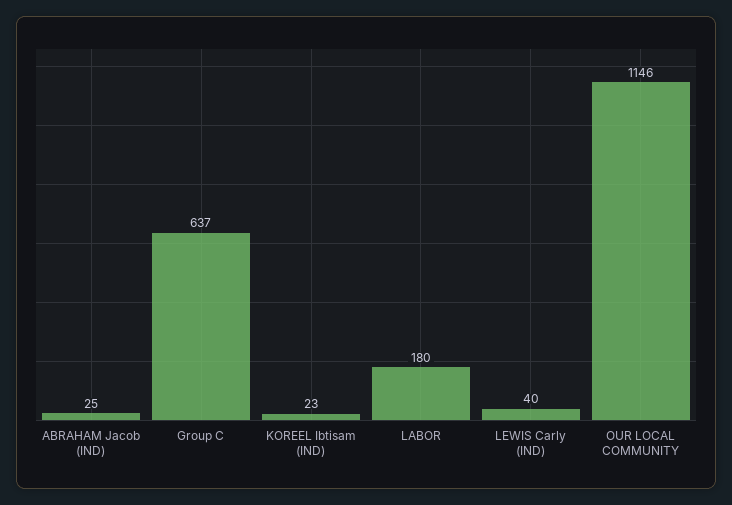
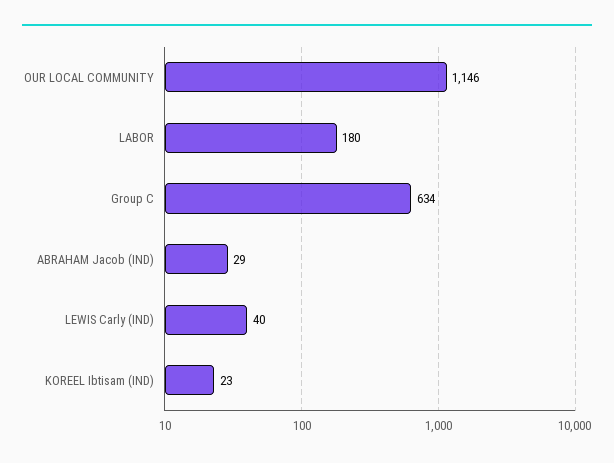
ABRAHAM Jacob (IND): 25 -> 29
Group C: 637 -> 634

